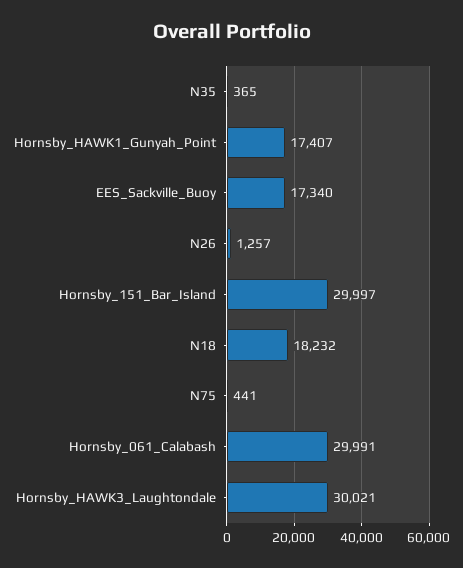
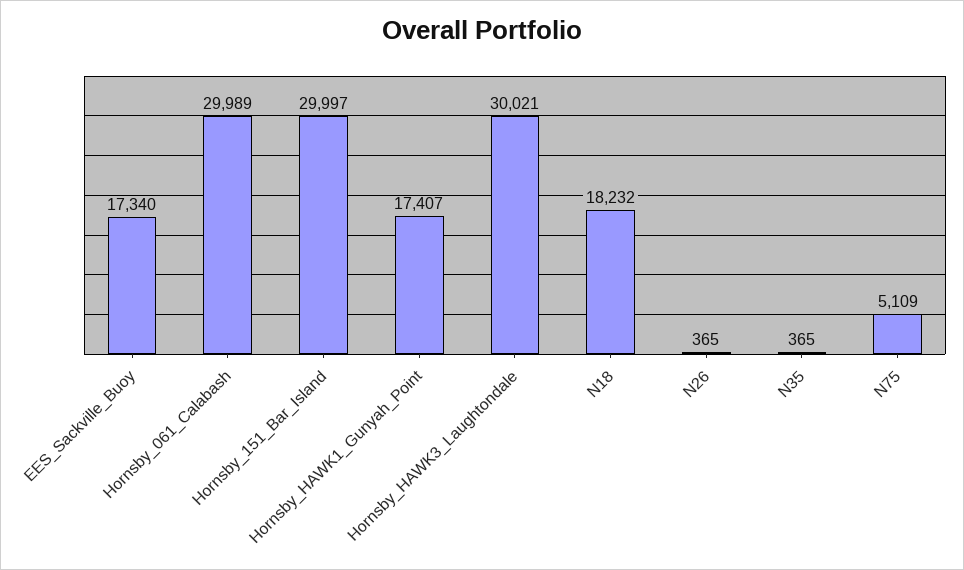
N26: 1257 -> 365
N75: 441 -> 5109
Hornsby_061_Calabash: 29991 -> 29989

